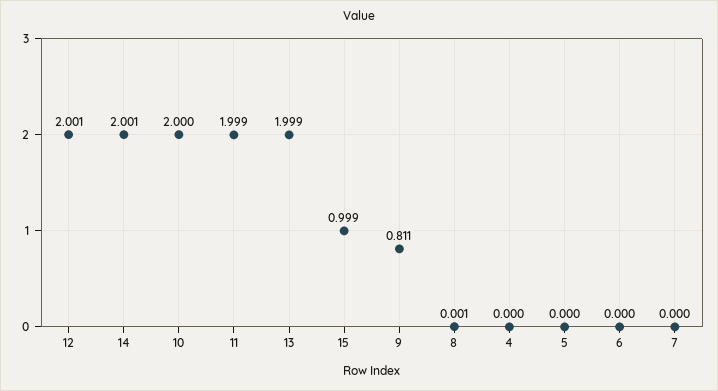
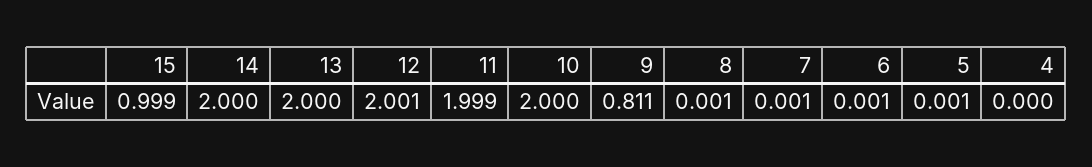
14: 2.001 -> 2
13: 1.999 -> 2
5: 0 -> 0.001
6: 0 -> 0.001
7: 0 -> 0.001

